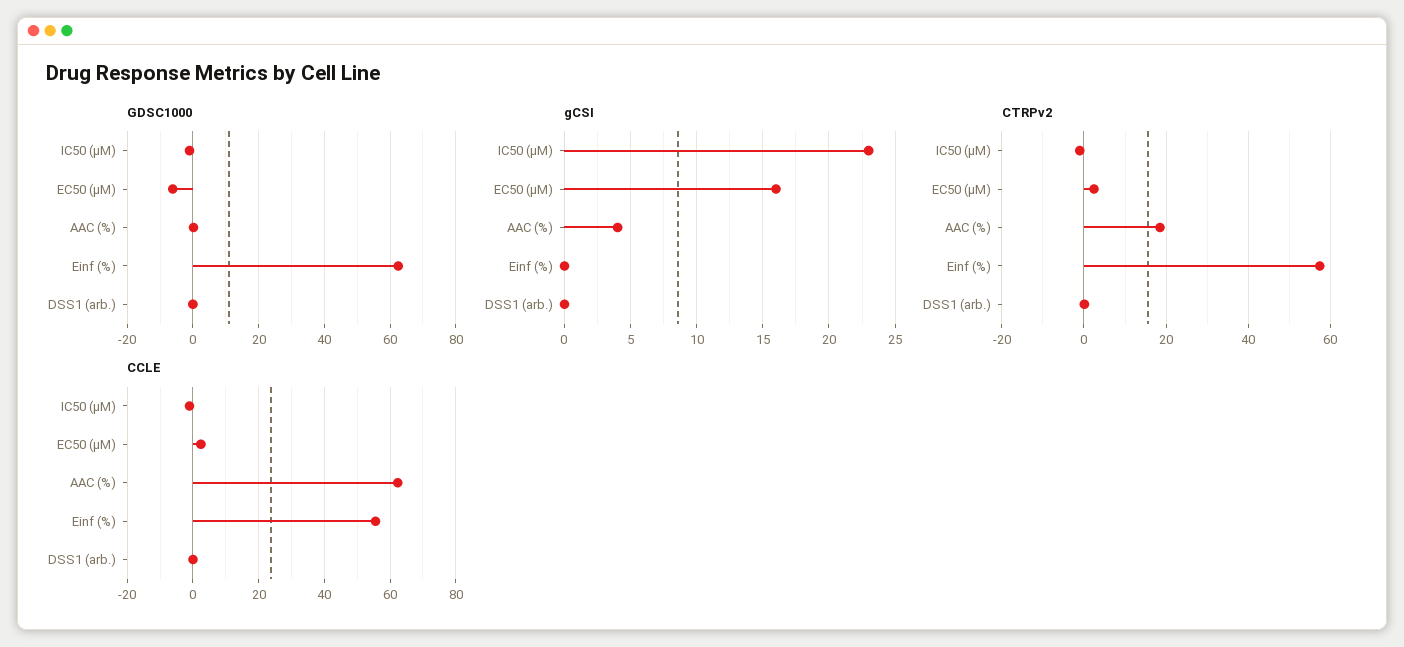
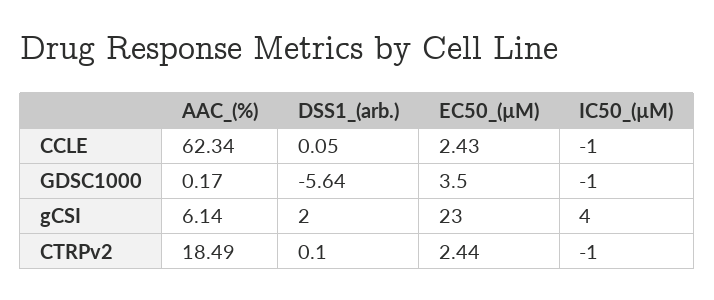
GDSC1000, EC50 (µM): -6 -> 3.5
GDSC1000, Einf (%): 62 -> none
GDSC1000, DSS1 (arb.): 0 -> -5.64
gCSI, IC50 (µM): 23 -> 4
gCSI, EC50 (µM): 16 -> 23
gCSI, AAC (%): 4 -> 6.14
gCSI, Einf (%): 0 -> none
gCSI, DSS1 (arb.): 0 -> 2
CTRPv2, Einf (%): 58 -> none
CCLE, Einf (%): 56 -> none

